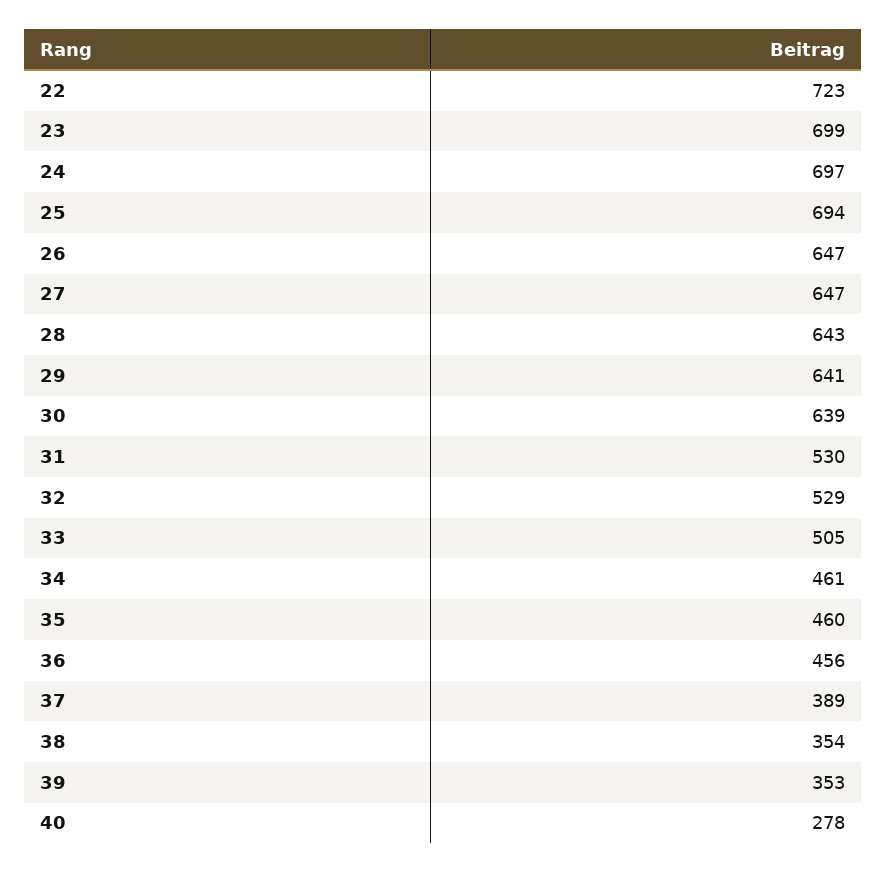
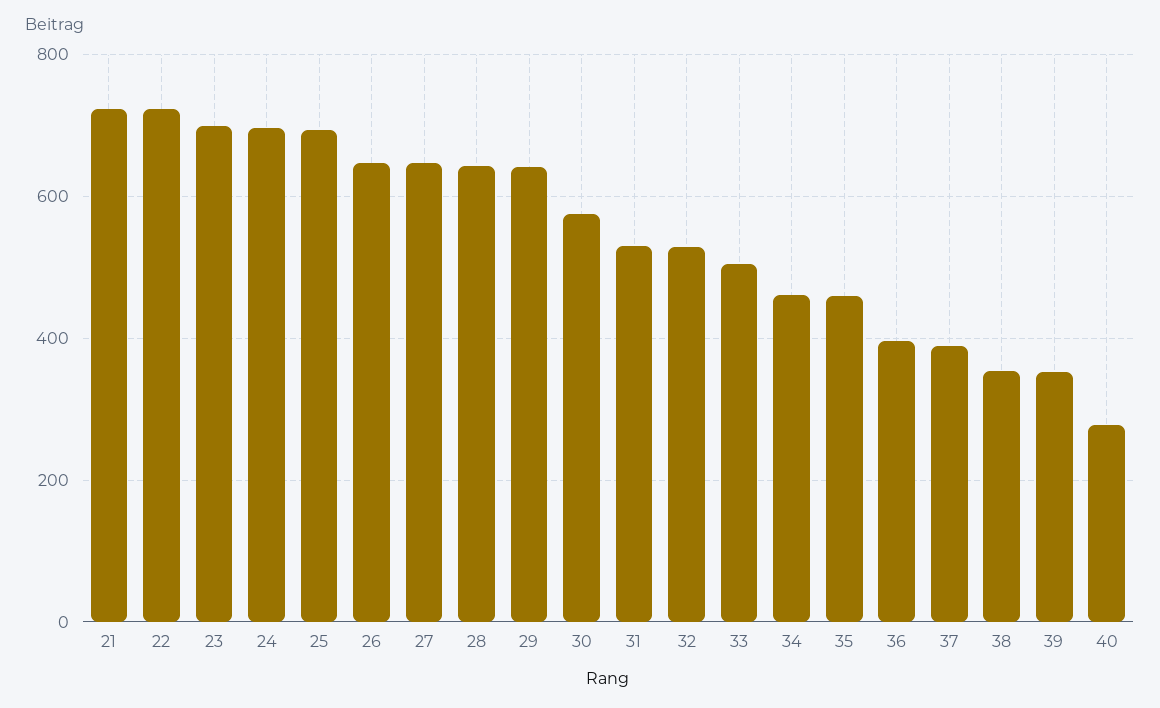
30: 639 -> 580
36: 456 -> 400
21: none -> 720

